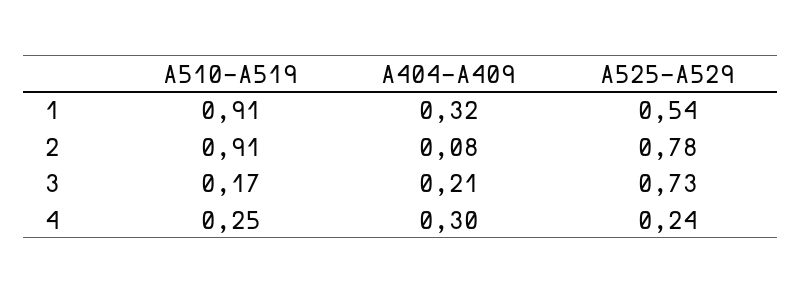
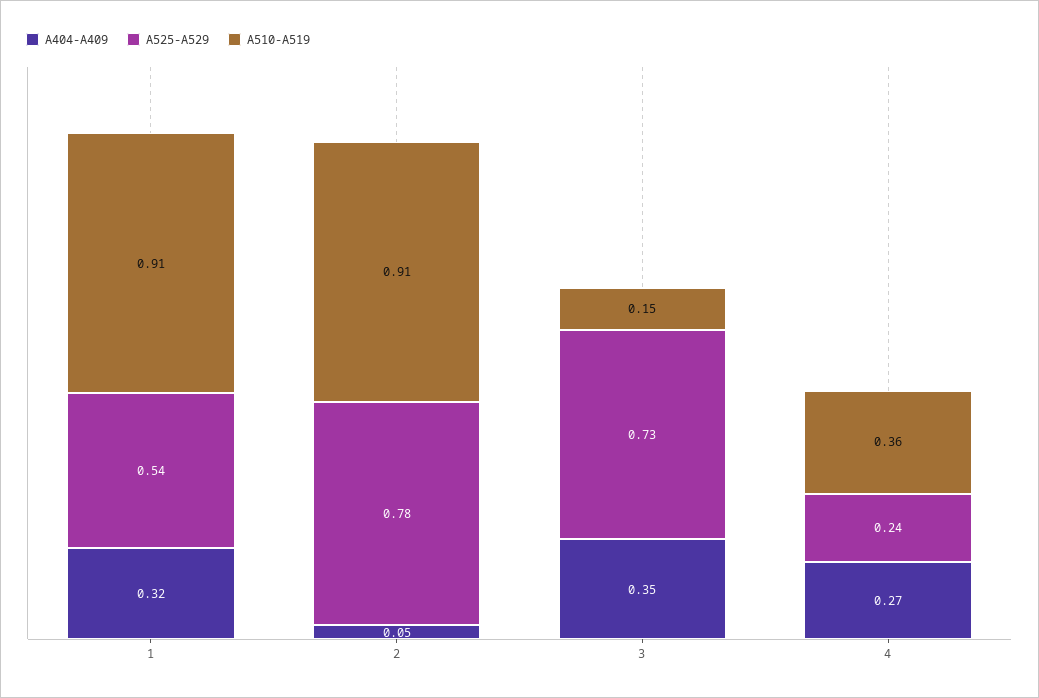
A404-A409, 2: 0.08 -> 0.05
A510-A519, 3: 0.17 -> 0.15
A404-A409, 3: 0.21 -> 0.35
A510-A519, 4: 0.25 -> 0.36
A404-A409, 4: 0.3 -> 0.27

